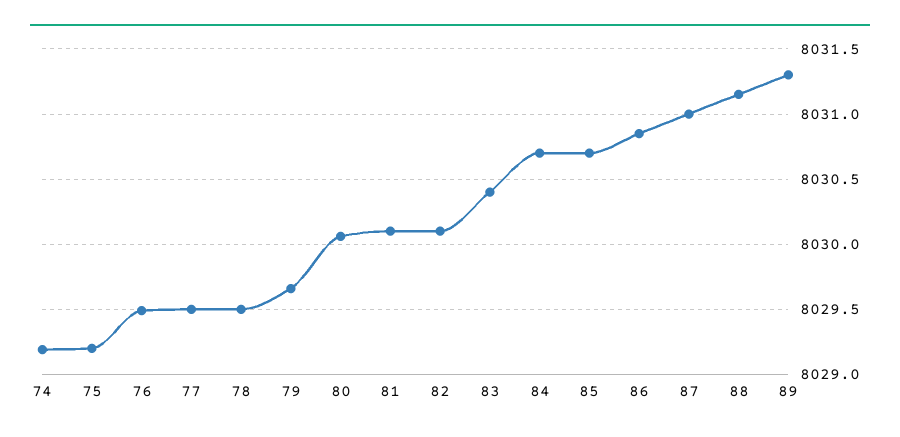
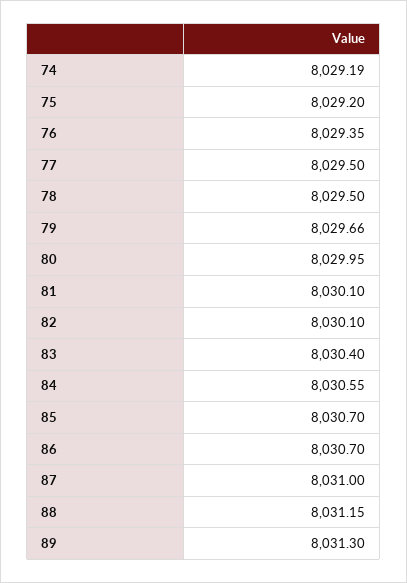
76: 8029.5 -> 8029.35
80: 8030.05 -> 8029.95
84: 8030.7 -> 8030.55
86: 8030.85 -> 8030.7

